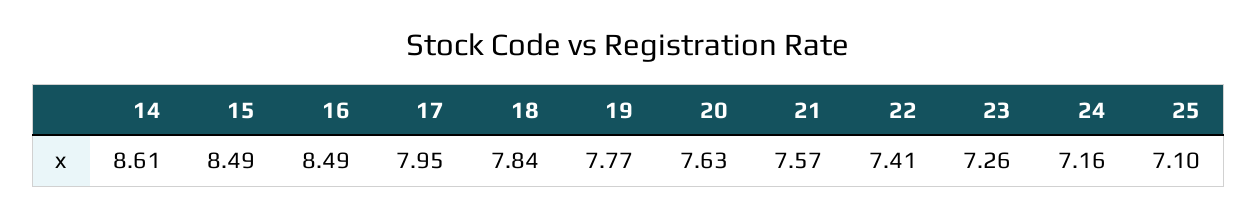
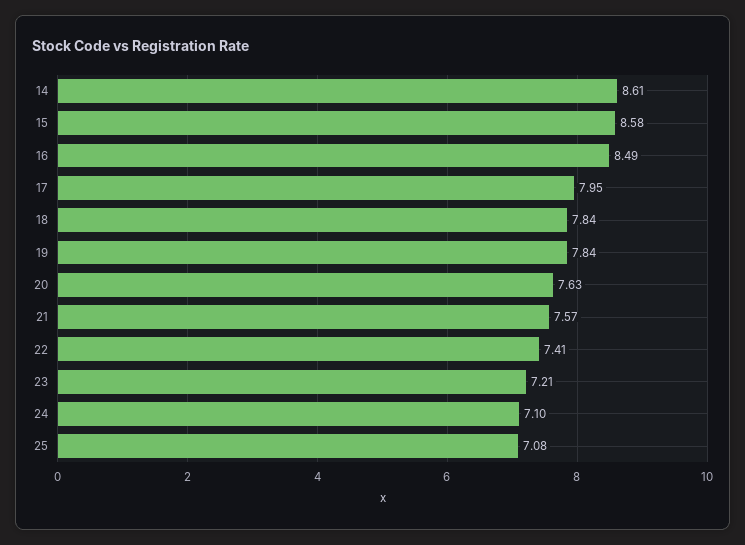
15: 8.49 -> 8.58
19: 7.77 -> 7.84
23: 7.26 -> 7.21
24: 7.16 -> 7.1
25: 7.1 -> 7.08

